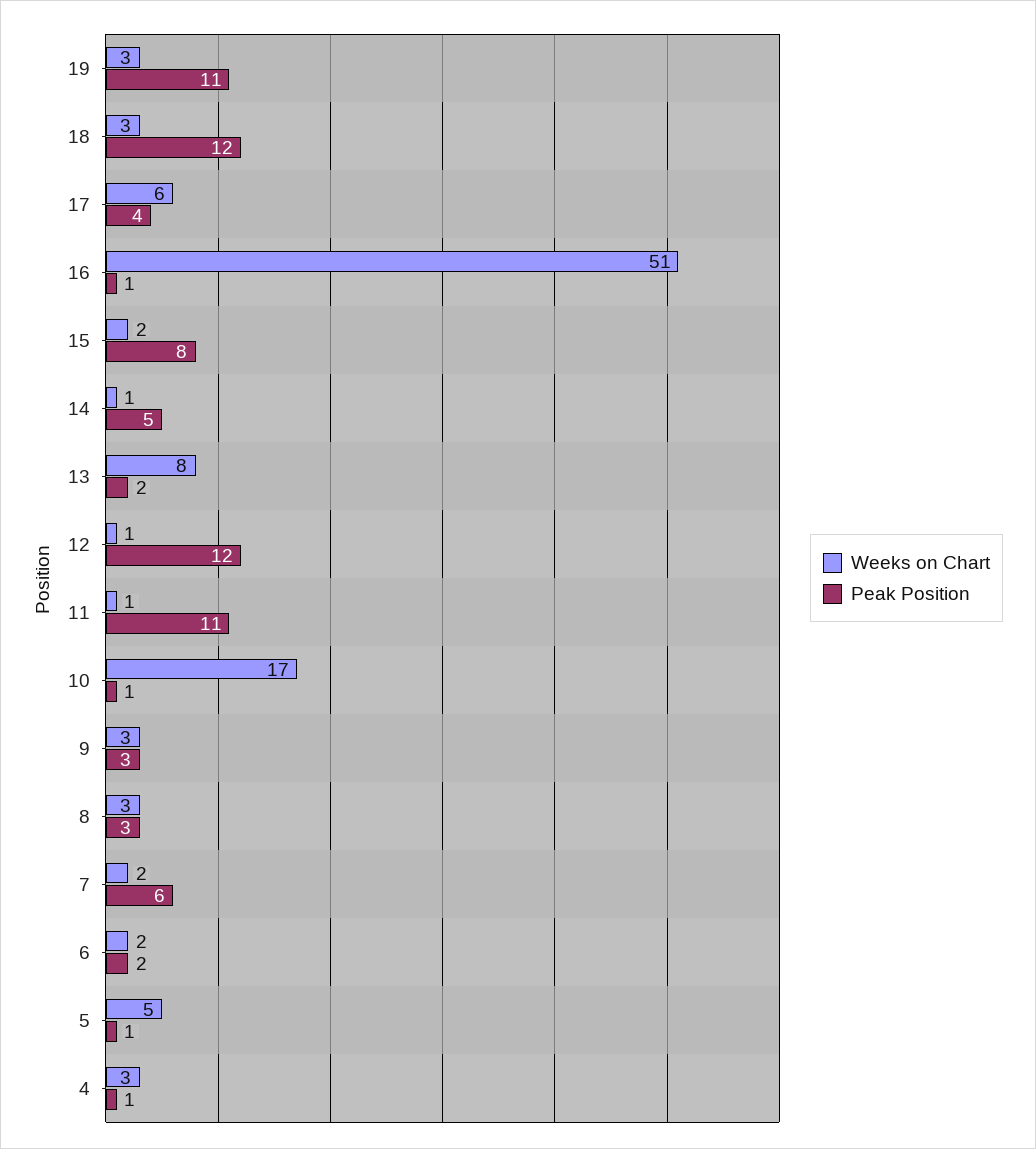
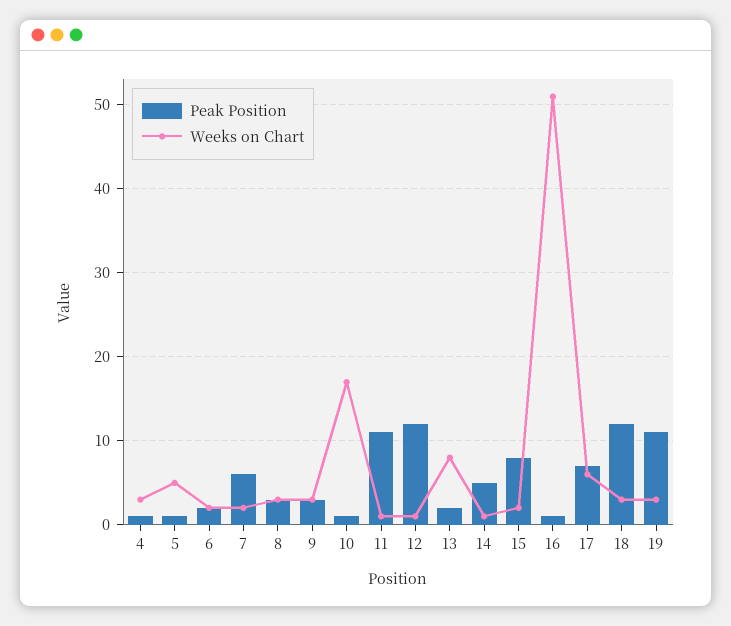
Peak Position, 17: 4 -> 7

